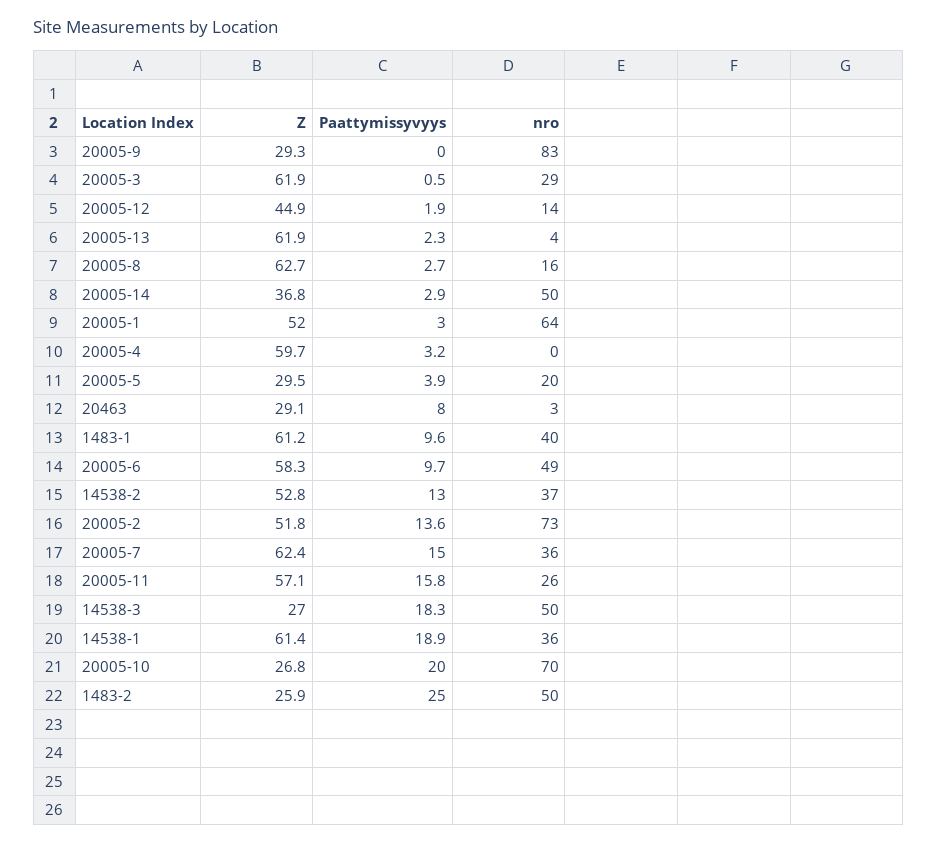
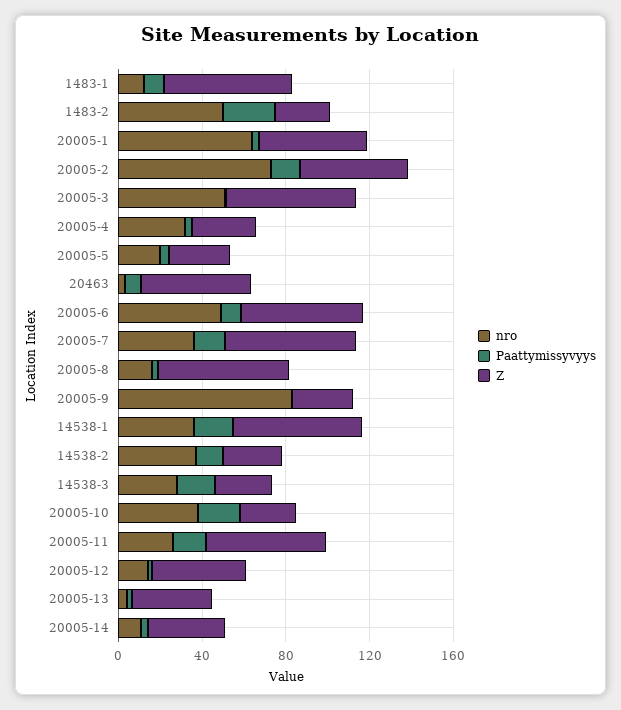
nro, 20005-3: 29 -> 50
Z, 20005-13: 61.9 -> 40
nro, 20005-14: 50 -> 10
Z, 20005-4: 59.7 -> 30
nro, 20005-4: 0 -> 30
Z, 20463: 29.1 -> 50
nro, 1483-1: 40 -> 10
Z, 14538-2: 52.8 -> 30
nro, 14538-3: 50 -> 30
nro, 20005-10: 70 -> 40

